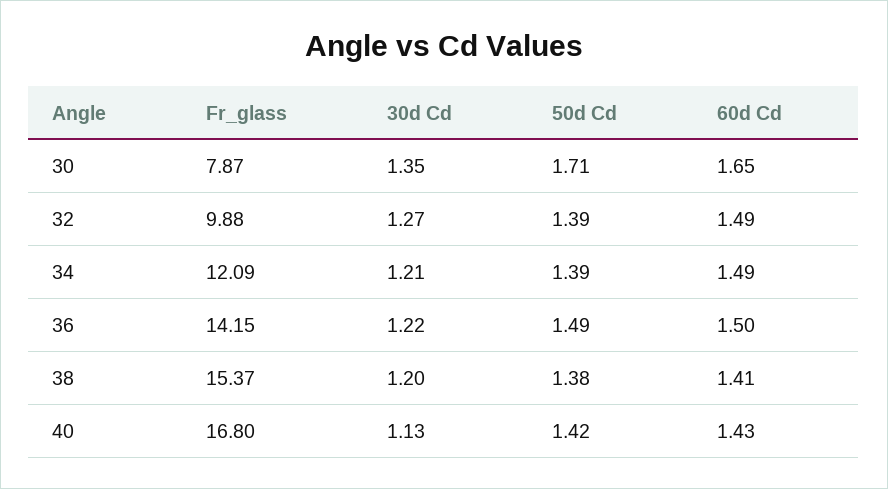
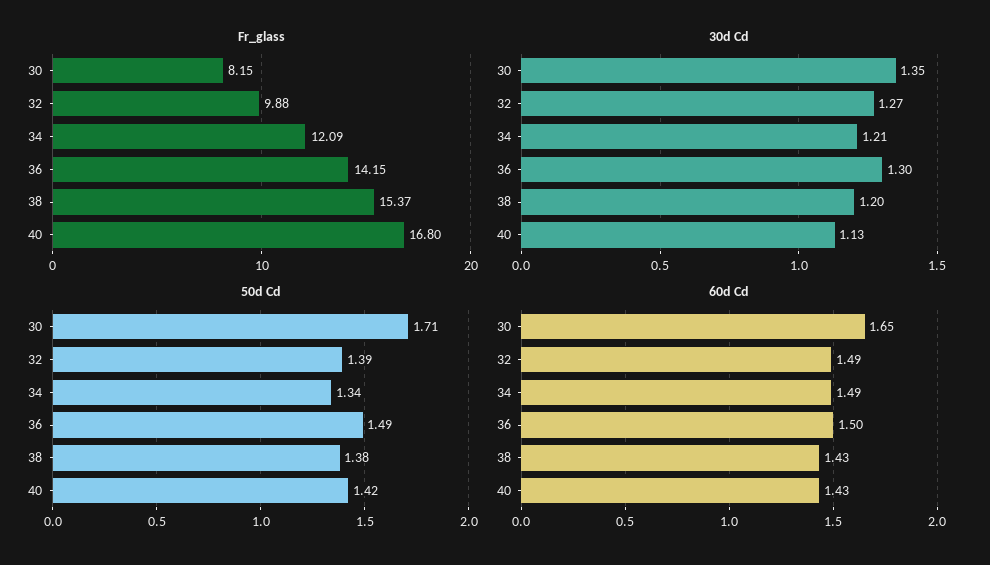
Fr_glass, 30: 7.87 -> 8.15
50d Cd, 34: 1.39 -> 1.34
30d Cd, 36: 1.22 -> 1.3
60d Cd, 38: 1.41 -> 1.43

